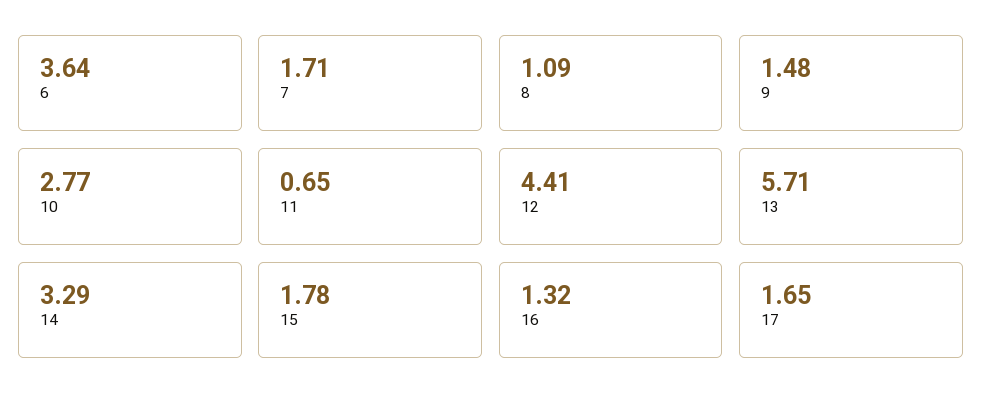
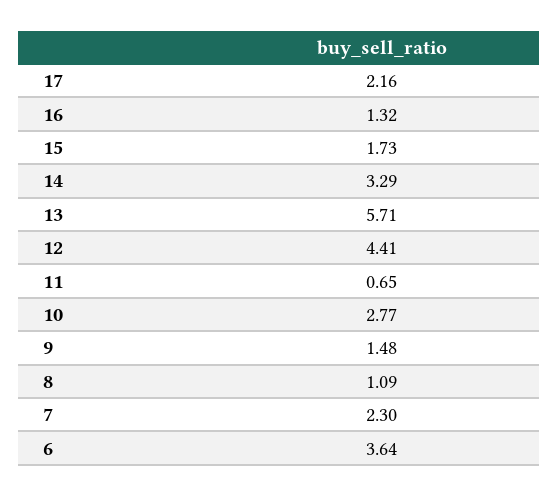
7: 1.71 -> 2.3
15: 1.78 -> 1.73
17: 1.65 -> 2.16

